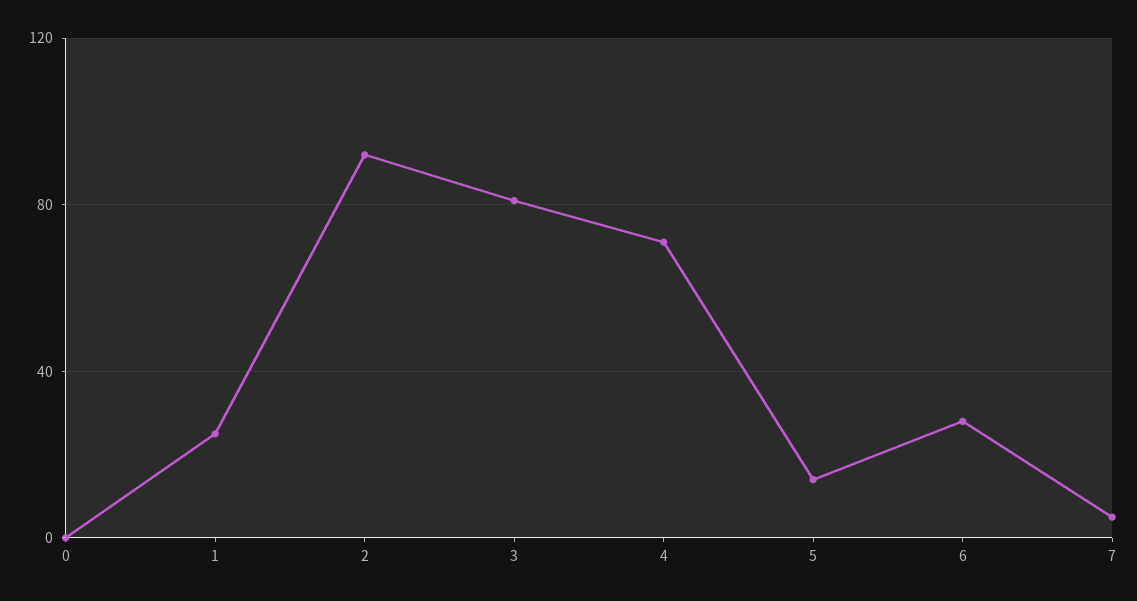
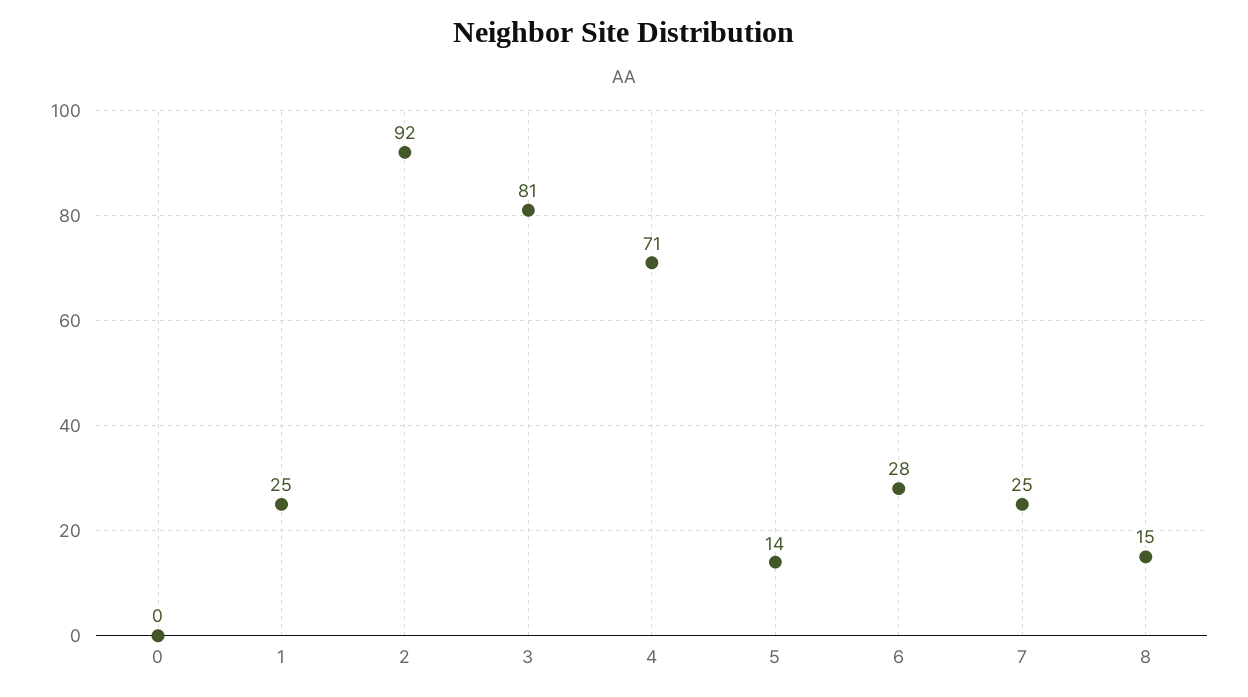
7: 5 -> 25
8: none -> 15

